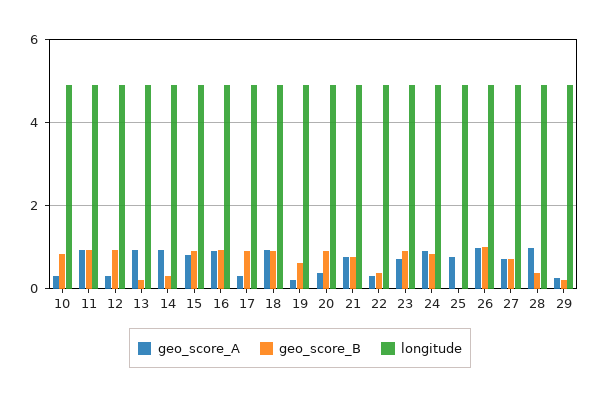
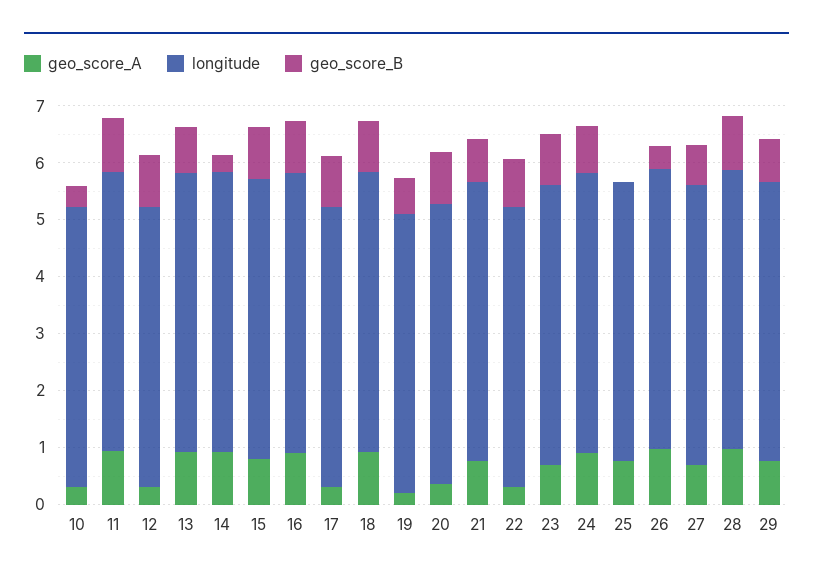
geo_score_B, 10: 0.8 -> 0.4
geo_score_B, 13: 0.2 -> 0.8
geo_score_B, 22: 0.4 -> 0.8
geo_score_B, 26: 1 -> 0.4
geo_score_B, 28: 0.4 -> 1
geo_score_A, 29: 0.2 -> 0.8
geo_score_B, 29: 0.2 -> 0.8

